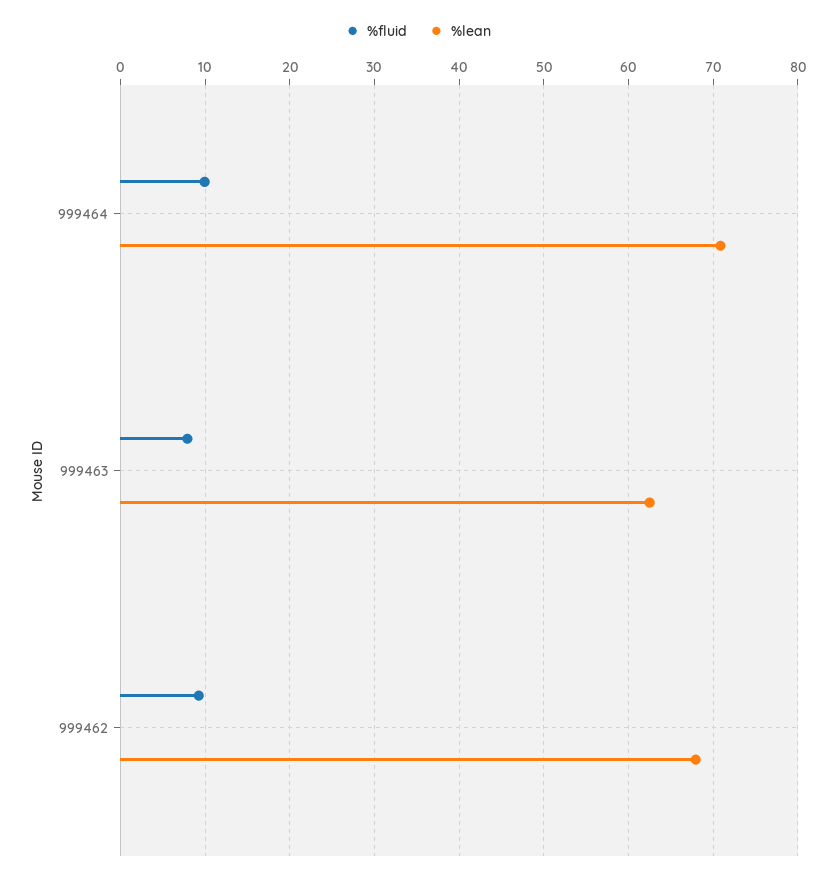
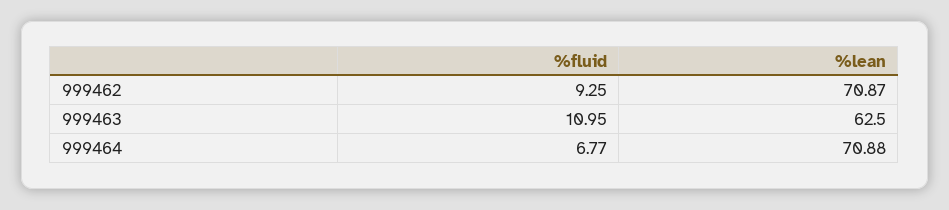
%fluid, 999464: 10 -> 6.77
%fluid, 999463: 8 -> 10.95
%lean, 999462: 68 -> 70.87

